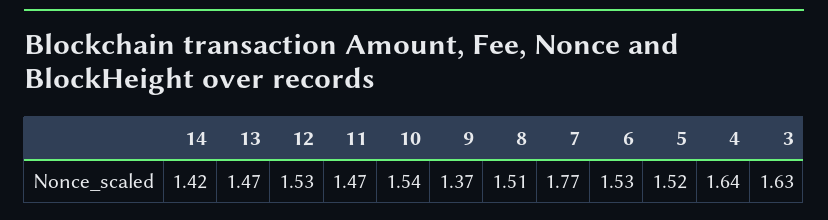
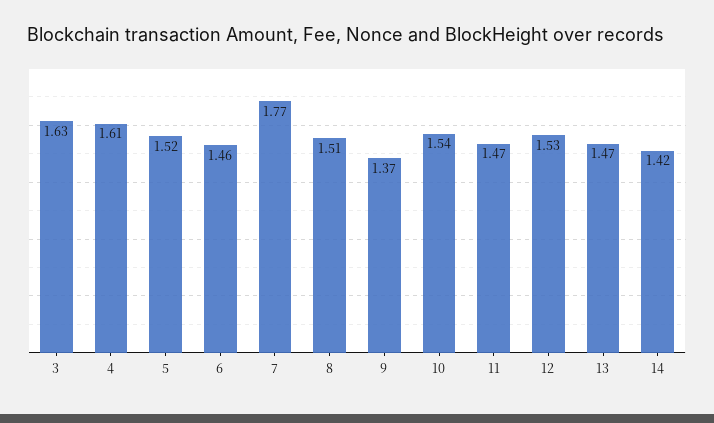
6: 1.53 -> 1.46
4: 1.64 -> 1.61

